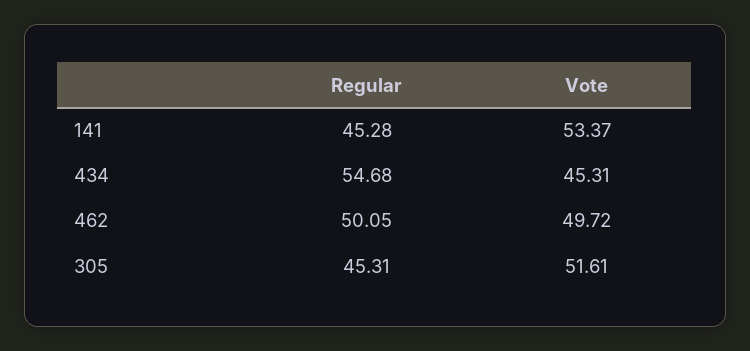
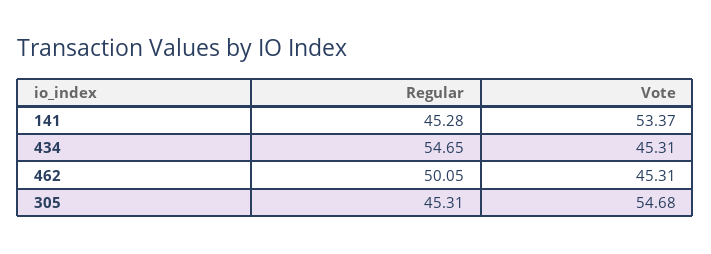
Regular, 434: 54.68 -> 54.65
Vote, 462: 49.72 -> 45.31
Vote, 305: 51.61 -> 54.68

